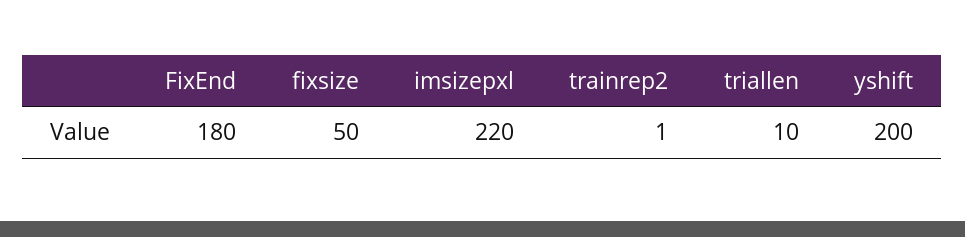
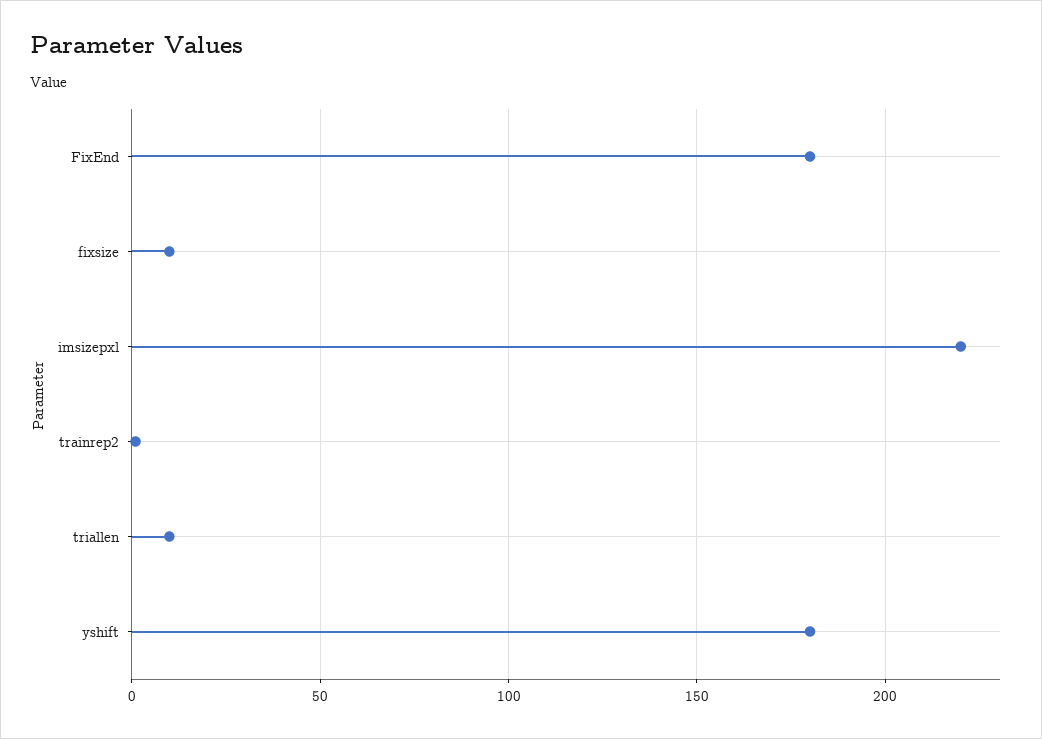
fixsize: 50 -> 10
yshift: 200 -> 180

